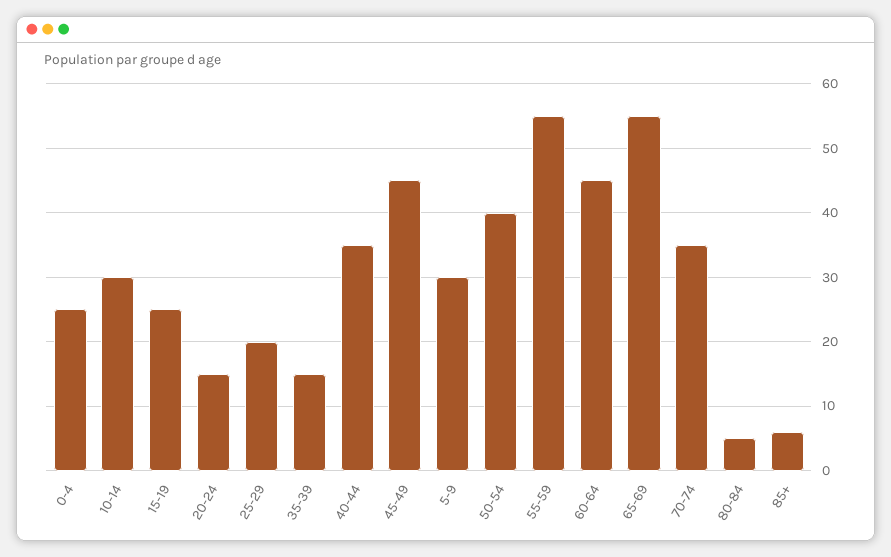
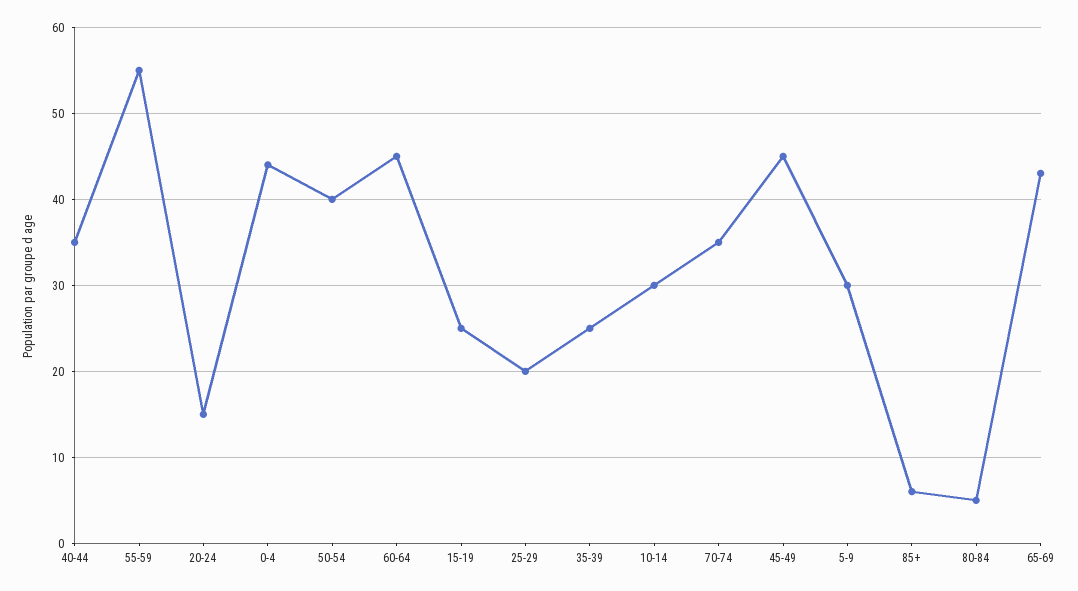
0-4: 25 -> 44
35-39: 15 -> 25
65-69: 55 -> 43

